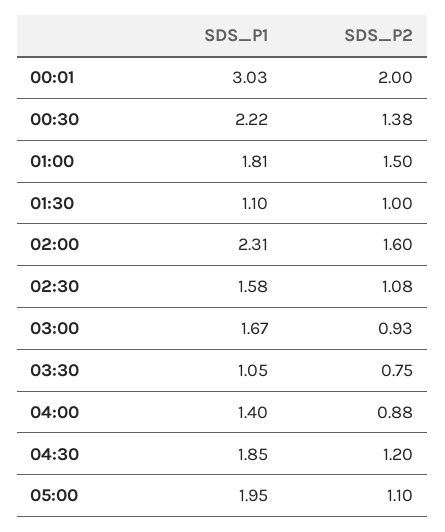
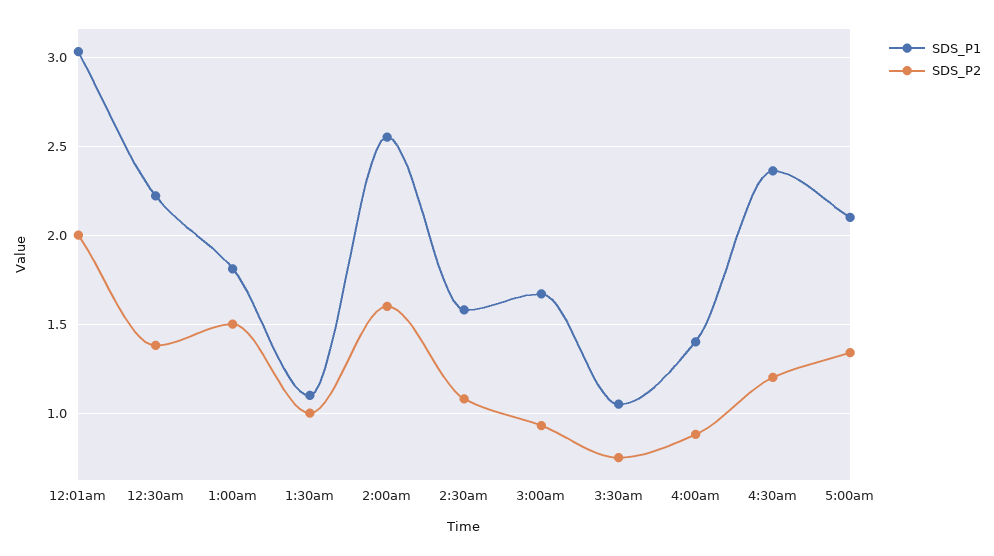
SDS_P1, 02:00: 2.31 -> 2.55
SDS_P1, 04:30: 1.85 -> 2.35
SDS_P1, 05:00: 1.95 -> 2.1
SDS_P2, 05:00: 1.1 -> 1.35

